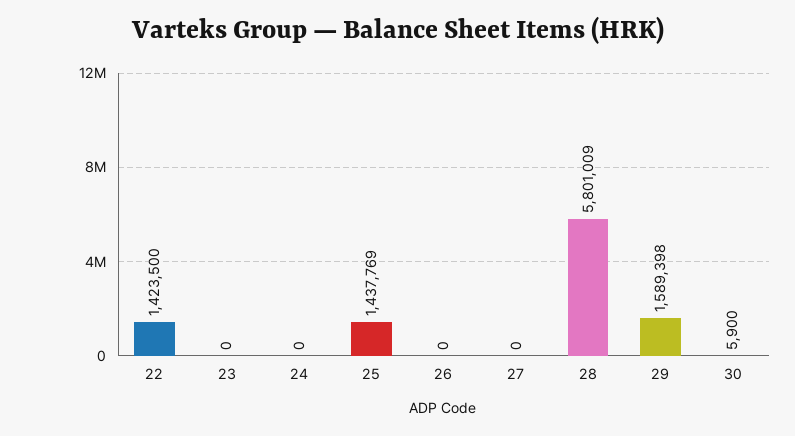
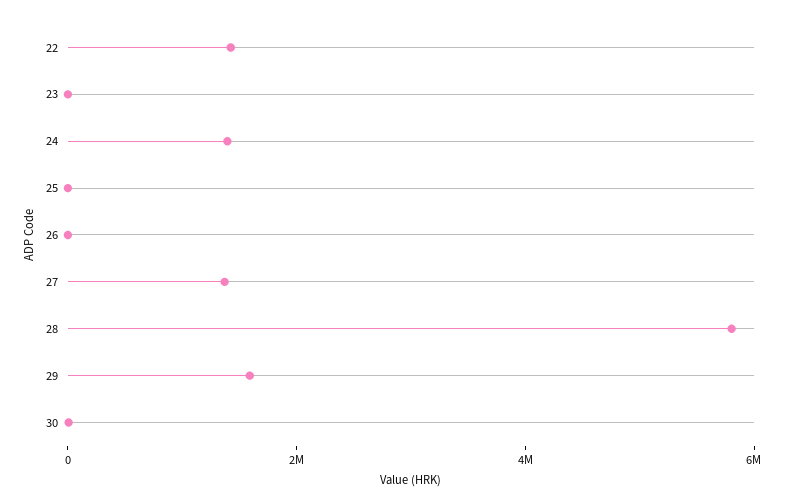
24: 0 -> 1500000
25: 1437769 -> 0
27: 0 -> 1500000

